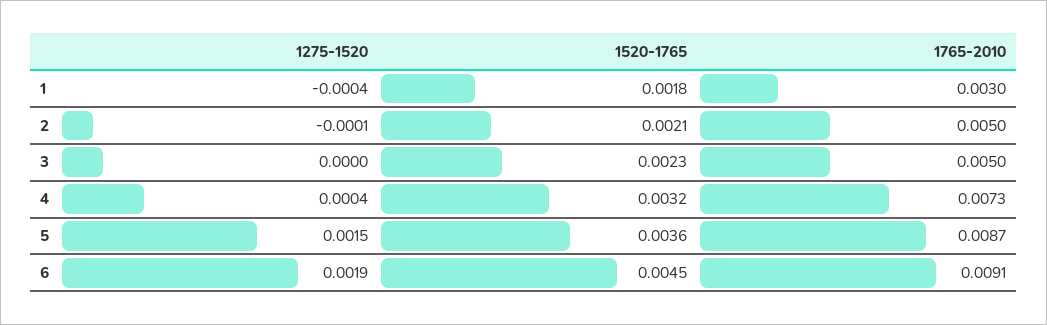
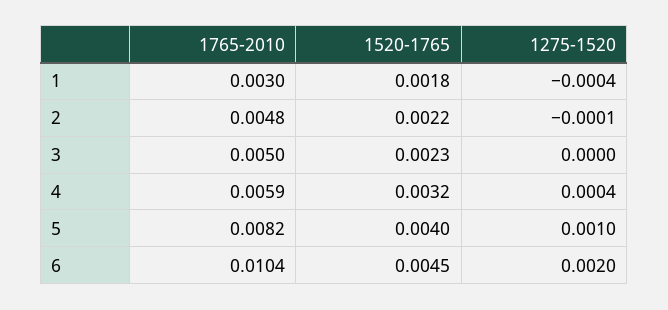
1520-1765, 2: 0.0021 -> 0.0022
1765-2010, 2: 0.005 -> 0.0048
1765-2010, 4: 0.0073 -> 0.0059
1275-1520, 5: 0.0015 -> 0.001
1520-1765, 5: 0.0036 -> 0.004
1765-2010, 5: 0.0087 -> 0.0082
1275-1520, 6: 0.0019 -> 0.002
1765-2010, 6: 0.0091 -> 0.0104

